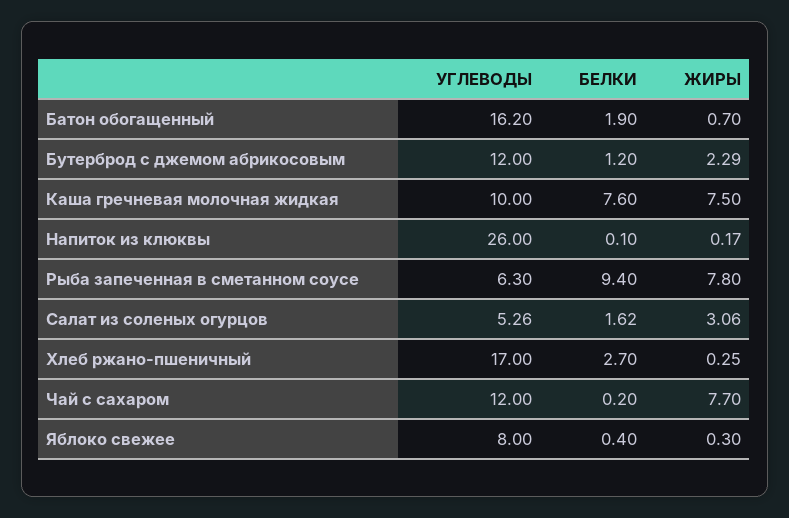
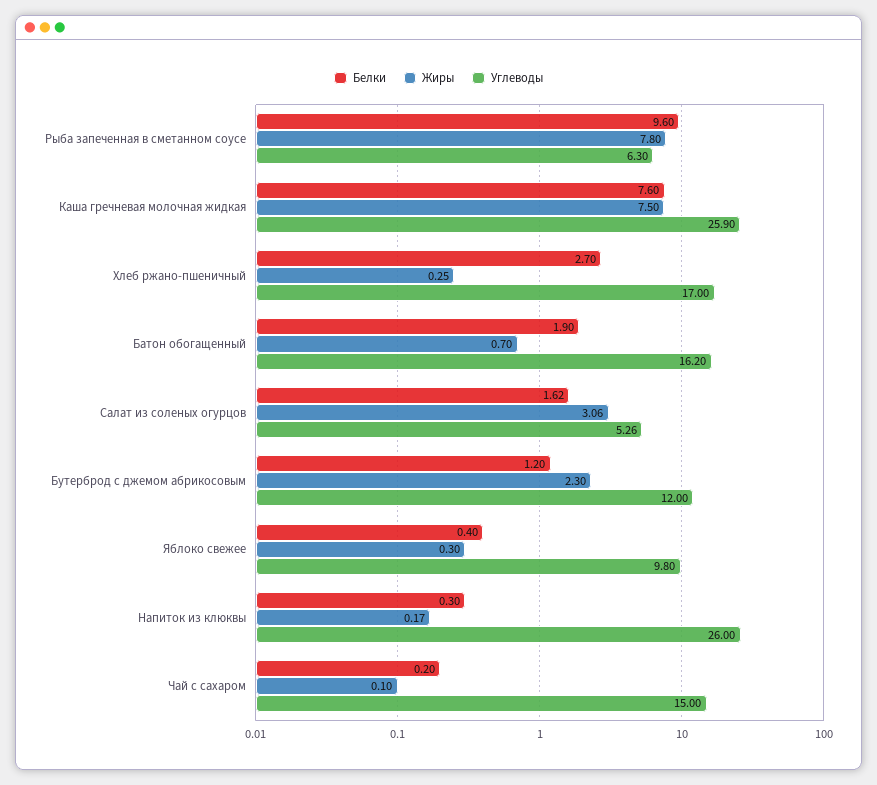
ЖИРЫ, Бутерброд с джемом абрикосовым: 2.29 -> 2.3
УГЛЕВОДЫ, Каша гречневая молочная жидкая: 10 -> 25.9
БЕЛКИ, Напиток из клюквы: 0.1 -> 0.3
БЕЛКИ, Рыба запеченная в сметанном соусе: 9.4 -> 9.6
УГЛЕВОДЫ, Чай с сахаром: 12 -> 15
ЖИРЫ, Чай с сахаром: 7.7 -> 0.1
УГЛЕВОДЫ, Яблоко свежее: 8 -> 9.8

